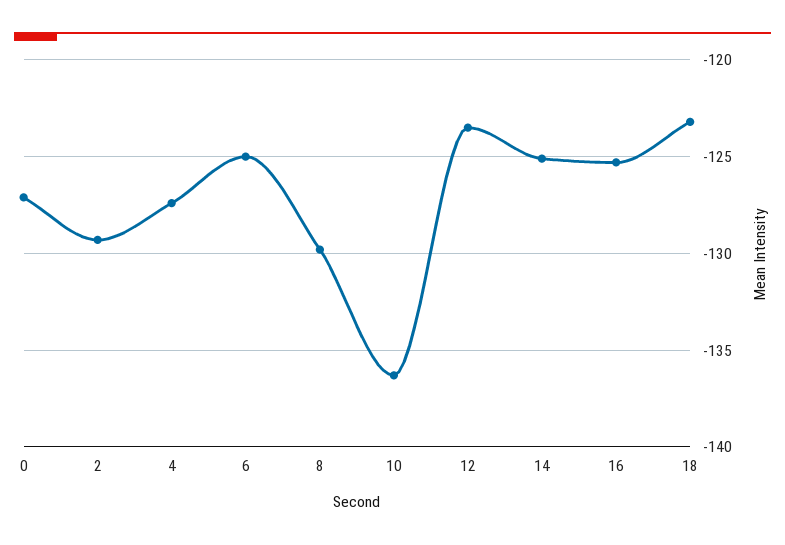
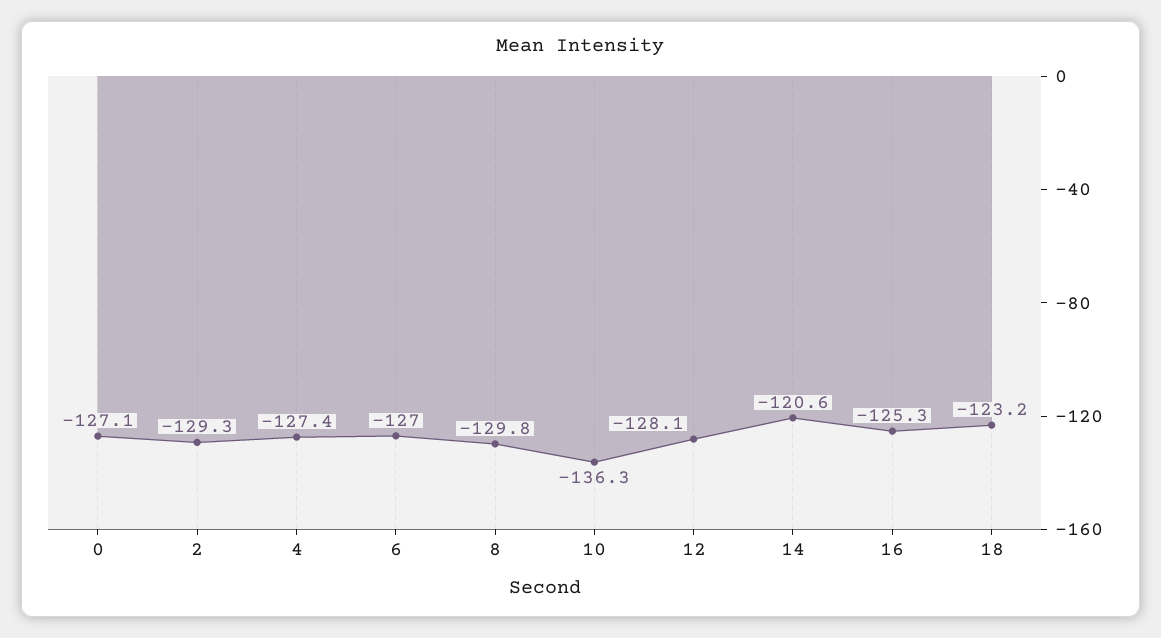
6: -125 -> -127
12: -123.5 -> -128.1
14: -125 -> -120.6

